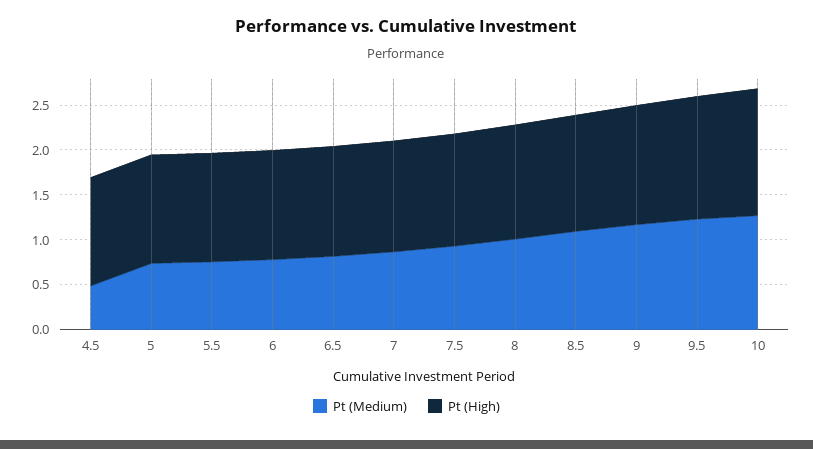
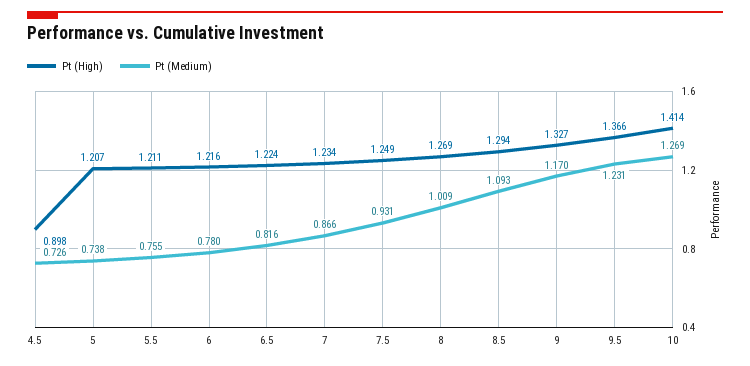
Pt (Medium), 4.5: 0.5 -> 0.726
Pt (High), 4.5: 1.2 -> 0.898

